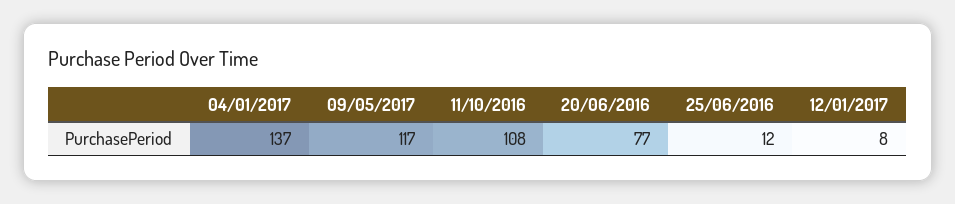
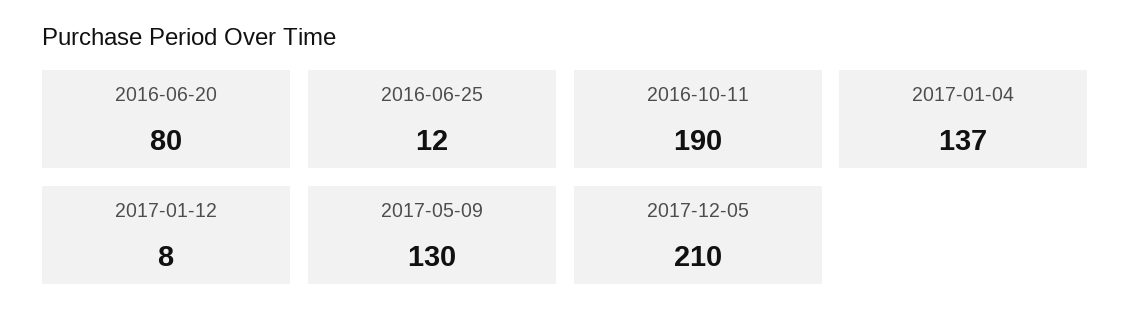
09/05/2017: 117 -> 130
11/10/2016: 108 -> 190
20/06/2016: 77 -> 80
2017-12-05: none -> 210

